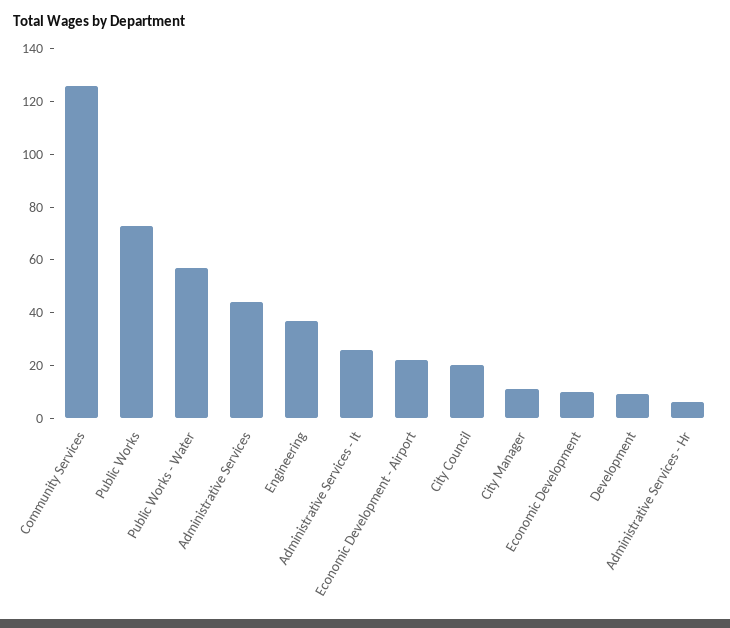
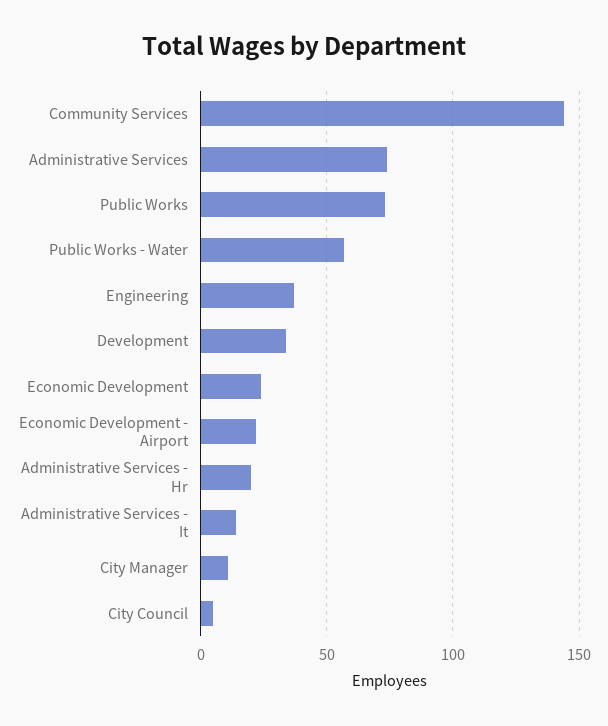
Community Services: 125 -> 145
Administrative Services: 45 -> 75
Administrative Services - It: 25 -> 15
City Council: 20 -> 5
Economic Development: 10 -> 25
Development: 10 -> 35
Administrative Services - Hr: 5 -> 20

